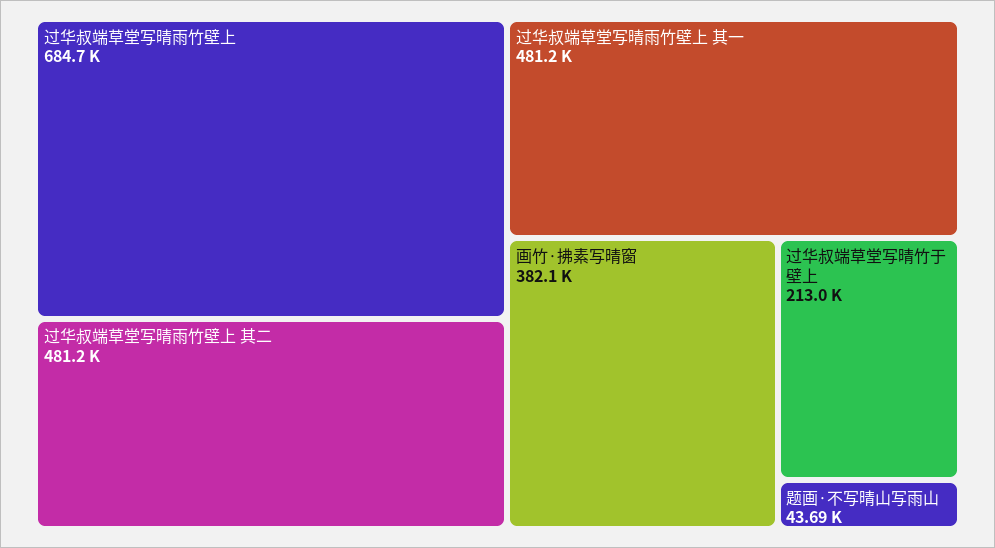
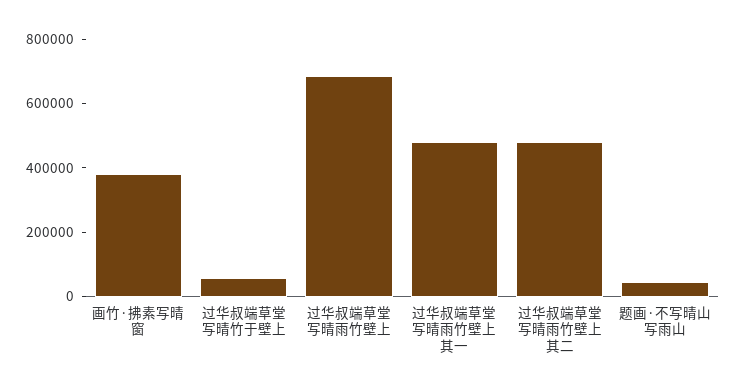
过华叔端草堂写晴竹于壁上: 213000 -> 50000

